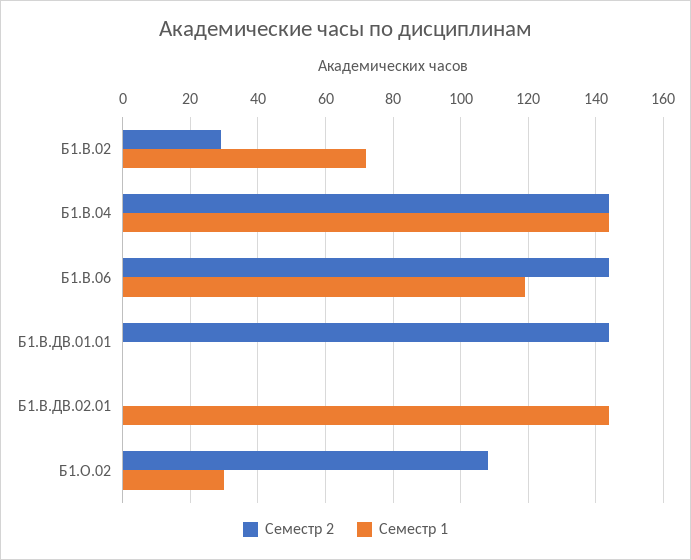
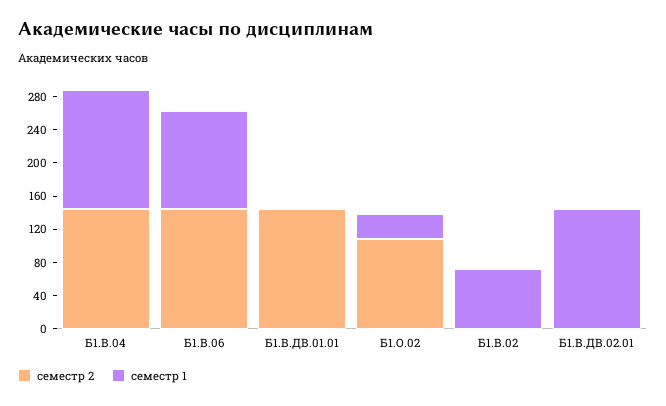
Семестр 2, Б1.В.02: 30 -> 0

